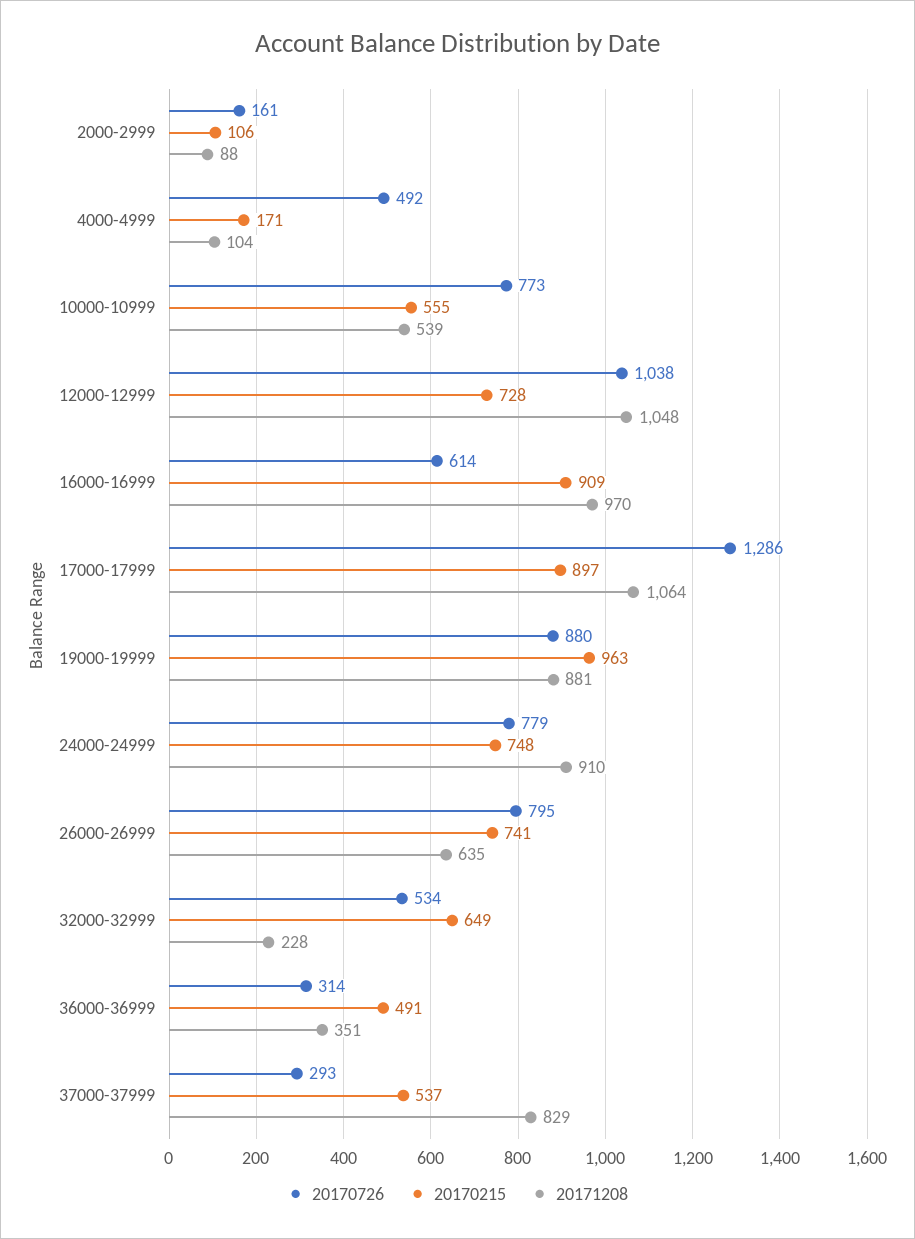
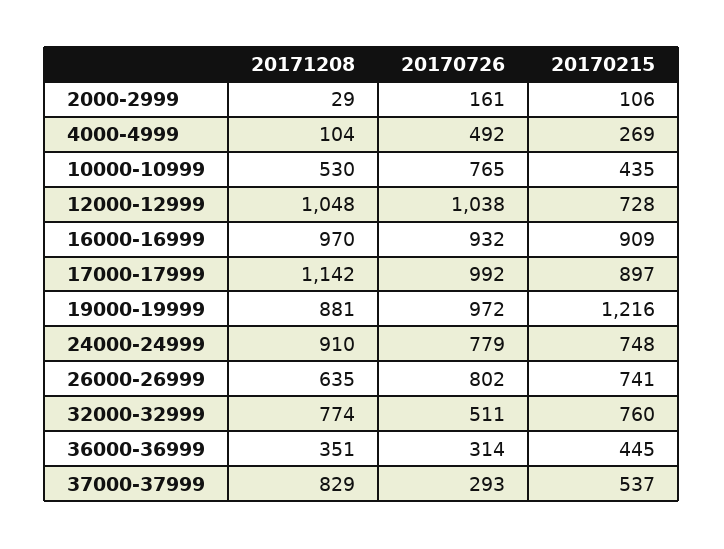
20171208, 2000-2999: 88 -> 29
20170215, 4000-4999: 171 -> 269
20170726, 10000-10999: 773 -> 765
20170215, 10000-10999: 555 -> 435
20171208, 10000-10999: 539 -> 530
20170726, 16000-16999: 614 -> 932
20170726, 17000-17999: 1286 -> 992
20171208, 17000-17999: 1064 -> 1142
20170726, 19000-19999: 880 -> 972
20170215, 19000-19999: 963 -> 1216
20170726, 26000-26999: 795 -> 802
20170726, 32000-32999: 534 -> 511
20170215, 32000-32999: 649 -> 760
20171208, 32000-32999: 228 -> 774
20170215, 36000-36999: 491 -> 445

